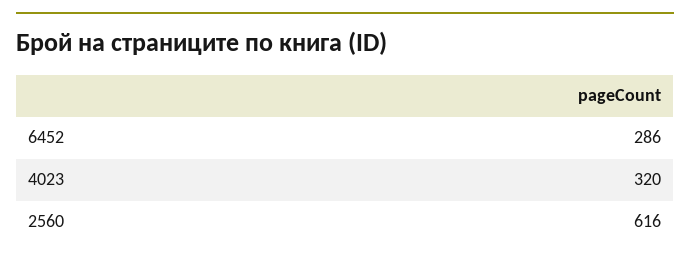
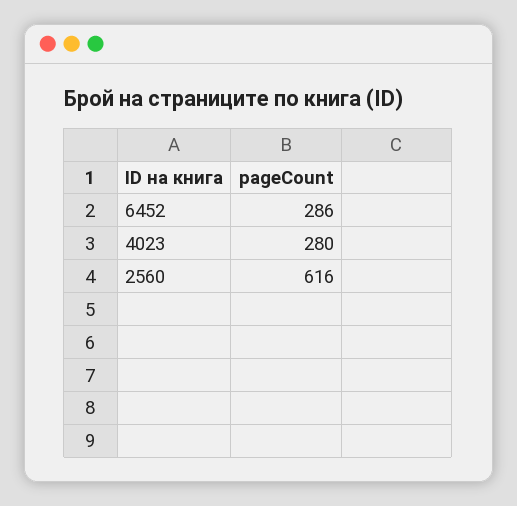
4023: 320 -> 280

